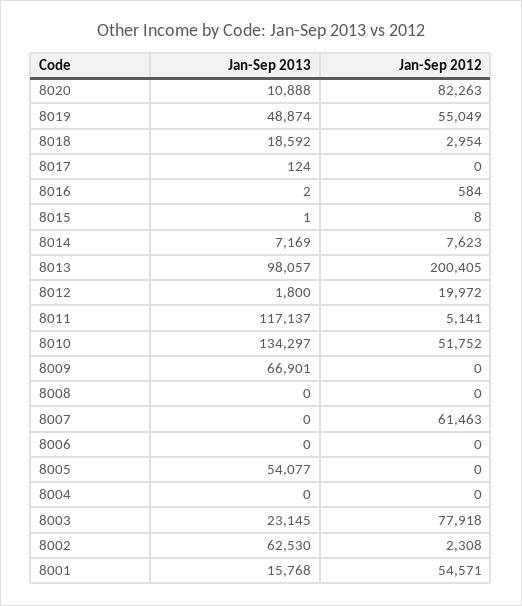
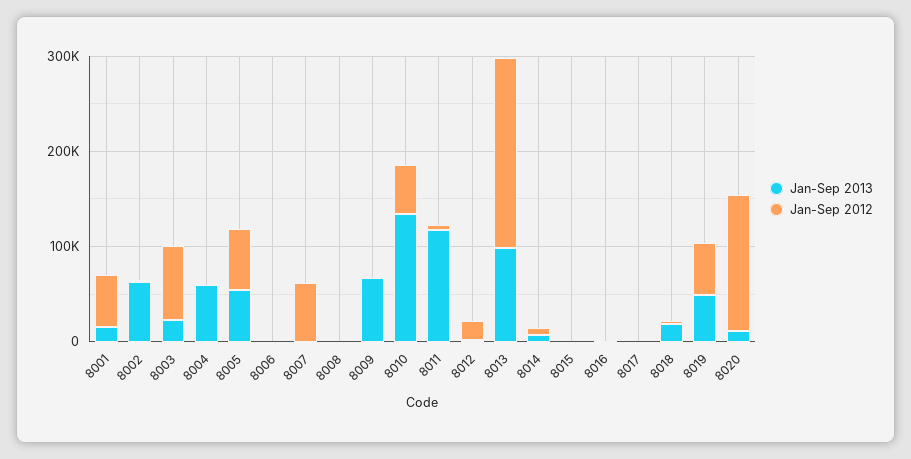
Jan-Sep 2012, 8020: 82263 -> 140000
Jan-Sep 2012, 8005: 0 -> 60000
Jan-Sep 2013, 8004: 0 -> 60000

